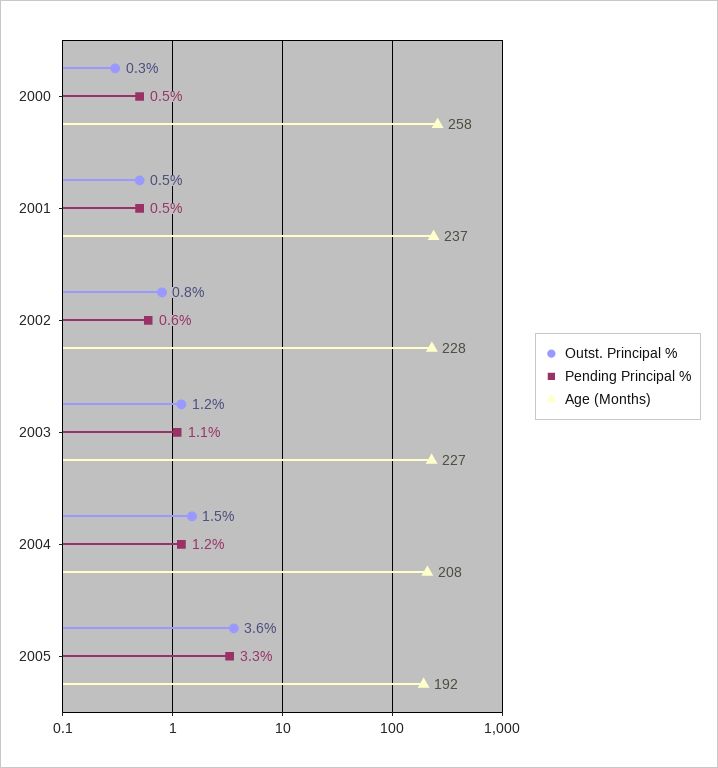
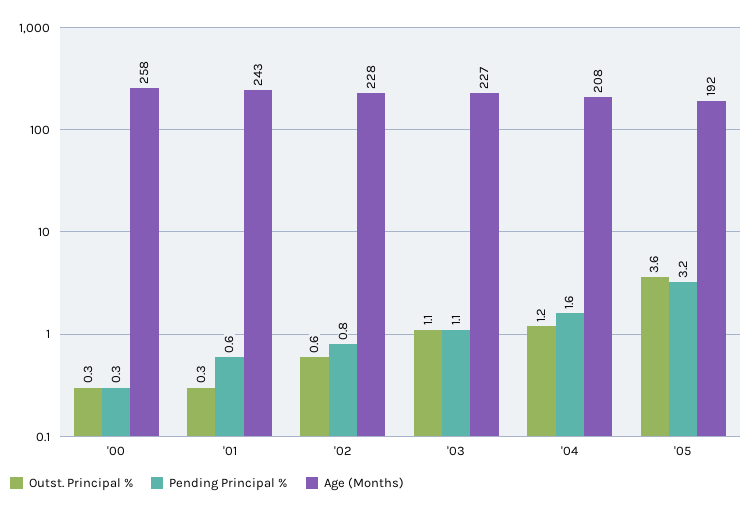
Pending Principal %, 2000: 0.5 -> 0.3
Outst. Principal %, 2001: 0.5 -> 0.3
Pending Principal %, 2001: 0.5 -> 0.6
Age (Months), 2001: 237 -> 243
Outst. Principal %, 2002: 0.8 -> 0.6
Pending Principal %, 2002: 0.6 -> 0.8
Outst. Principal %, 2003: 1.2 -> 1.1
Outst. Principal %, 2004: 1.5 -> 1.2
Pending Principal %, 2004: 1.2 -> 1.6
Pending Principal %, 2005: 3.3 -> 3.2

